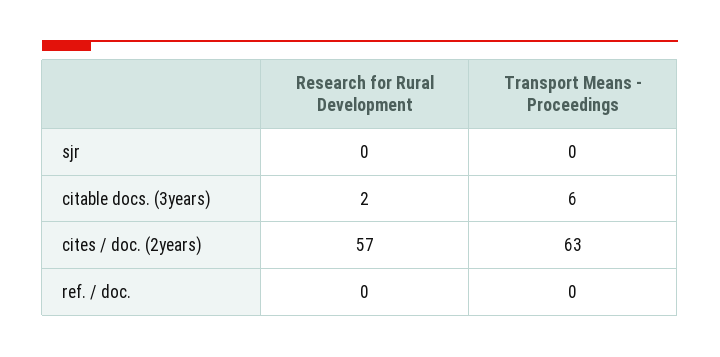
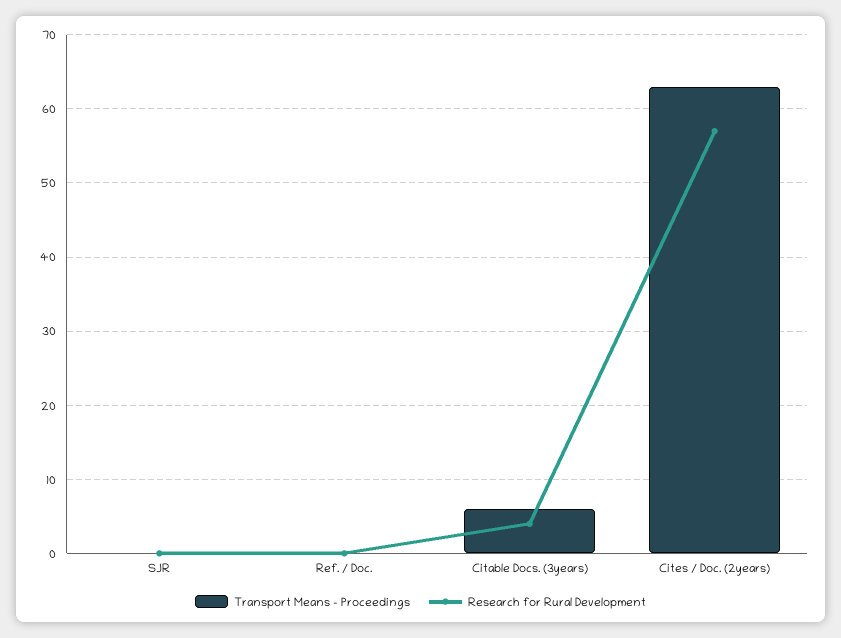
Research for Rural Development, citable docs. (3years): 2 -> 4

